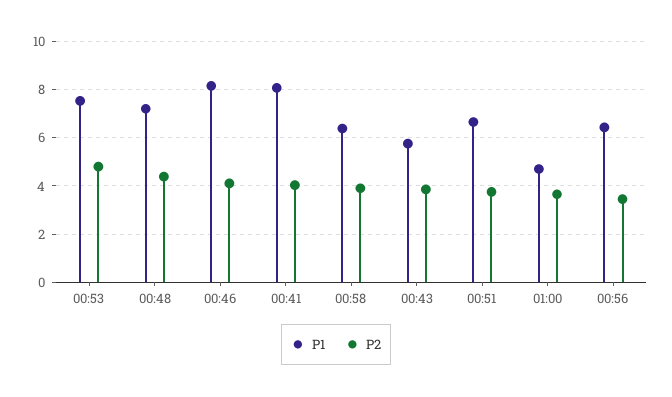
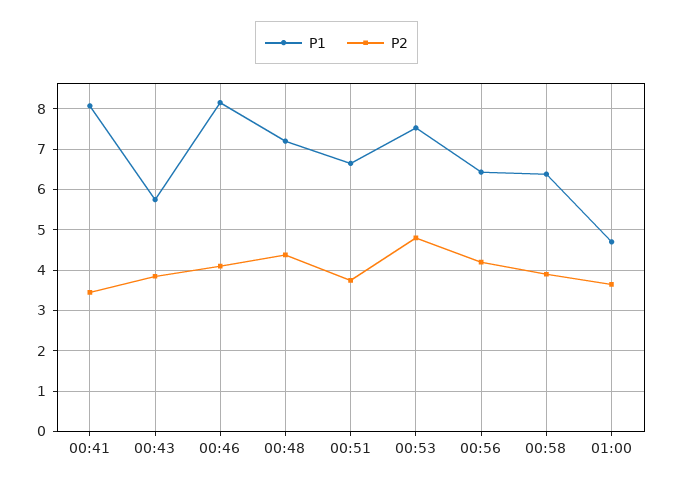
P2, 00:41: 4 -> 3.4
P2, 00:56: 3.5 -> 4.2

